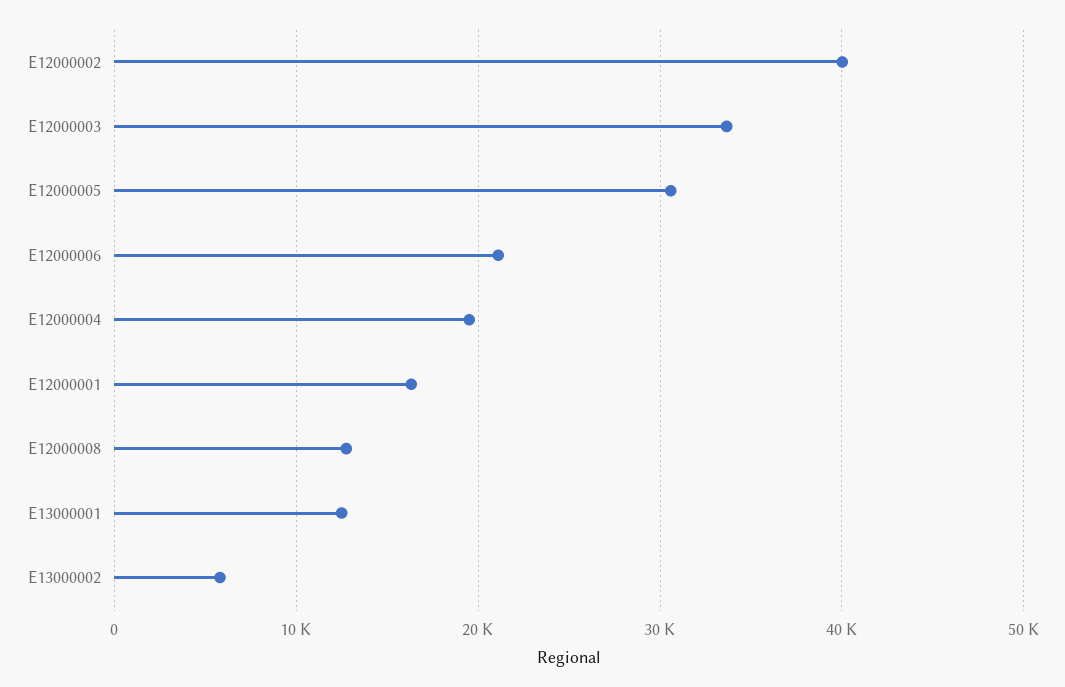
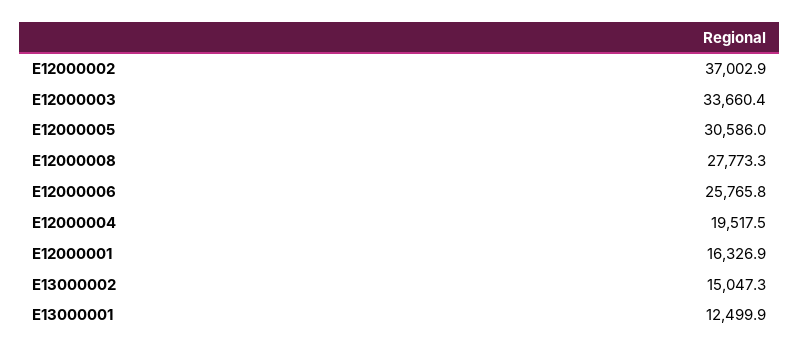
E12000002: 40000 -> 37002.9
E12000006: 21000 -> 25765.8
E12000008: 13000 -> 27773.3
E13000002: 6000 -> 15047.3

